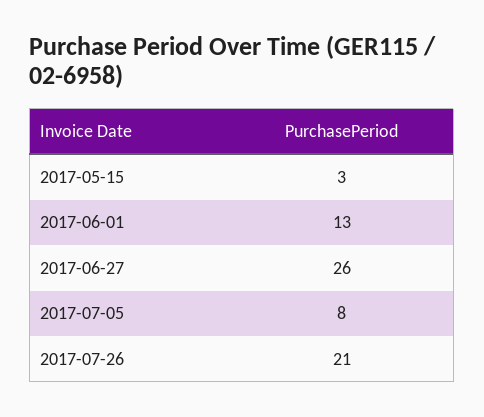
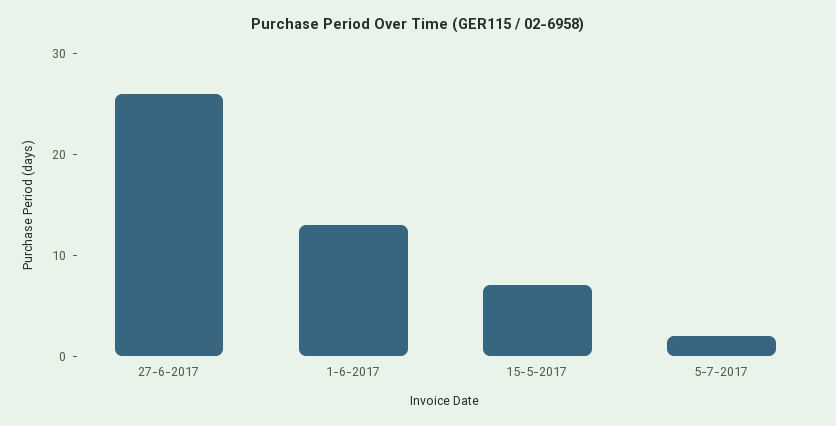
2017-05-15: 3 -> 7
2017-07-05: 8 -> 2
2017-07-26: 21 -> none

